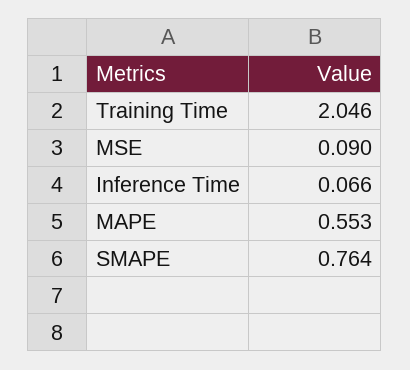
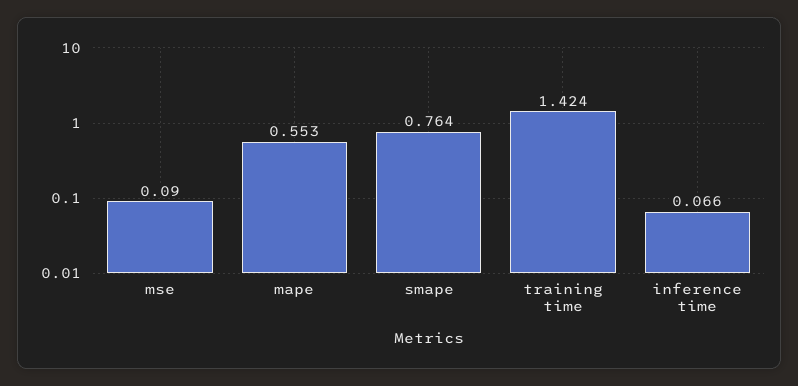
Training Time: 2.046 -> 1.424

